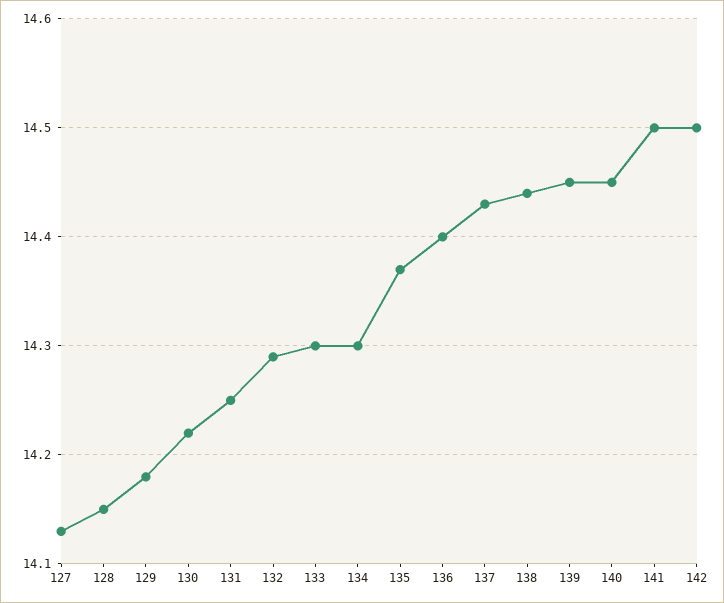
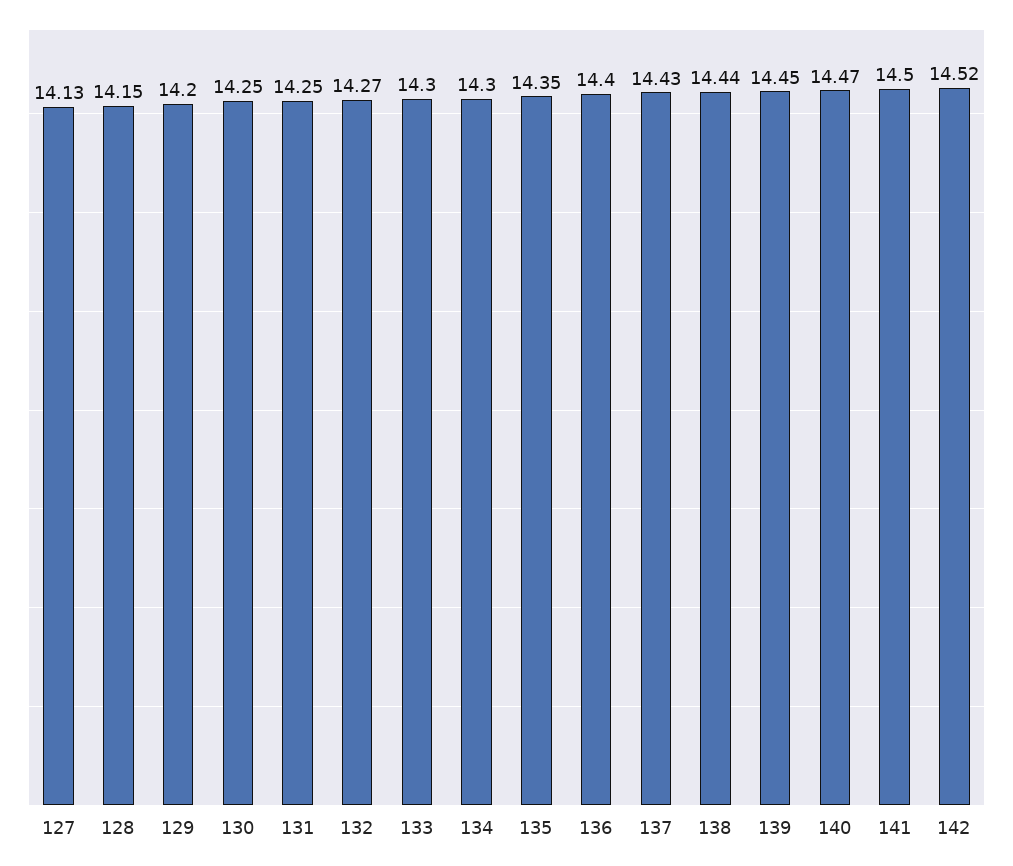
129: 14.18 -> 14.2
130: 14.22 -> 14.25
132: 14.29 -> 14.27
135: 14.37 -> 14.35
140: 14.45 -> 14.47
142: 14.5 -> 14.52

